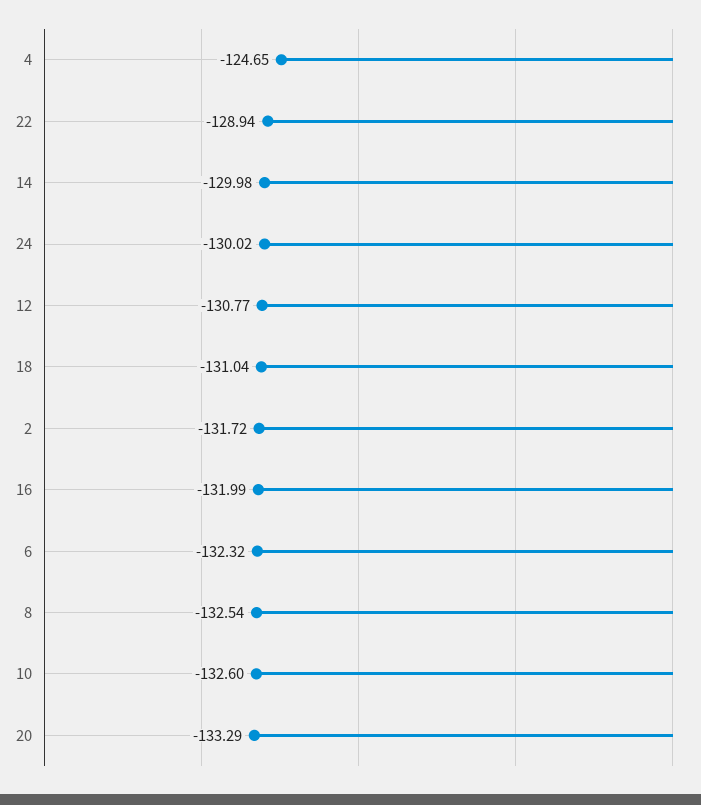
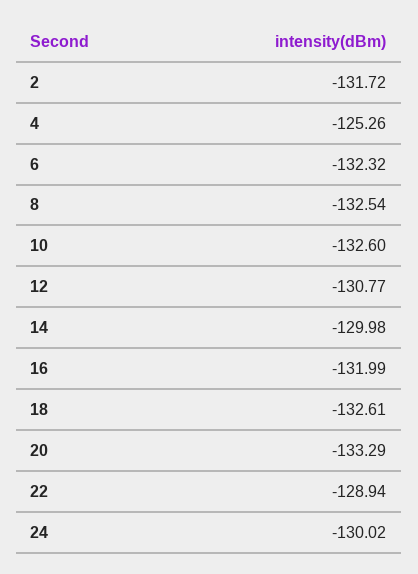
4: -124.65 -> -125.26
18: -131.04 -> -132.61

